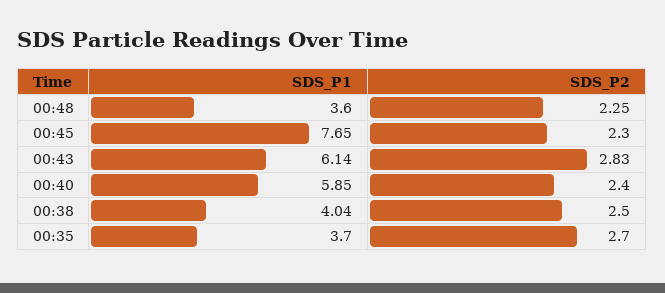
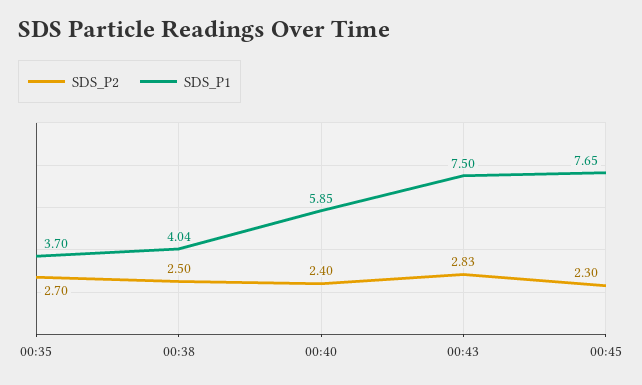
SDS_P1, 00:48: 3.6 -> none
SDS_P2, 00:48: 2.25 -> none
SDS_P1, 00:43: 6.14 -> 7.5

